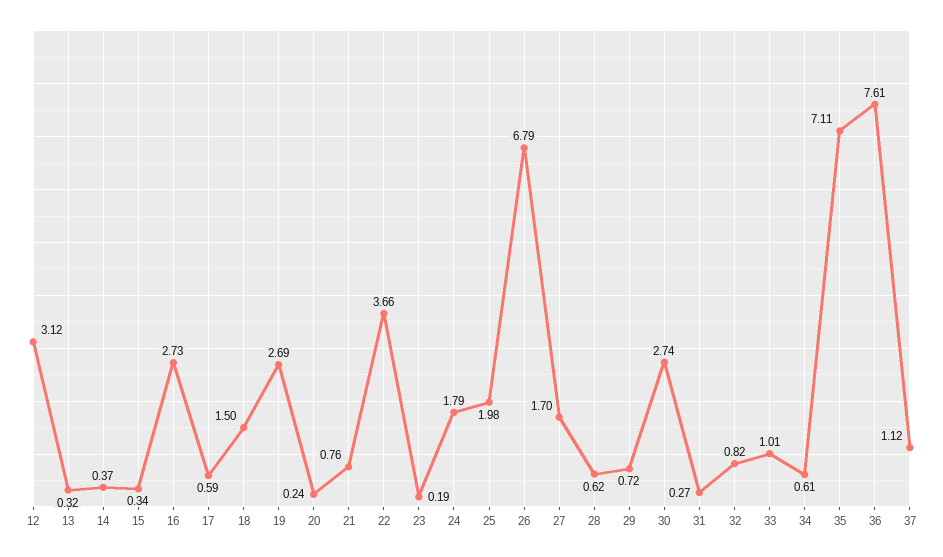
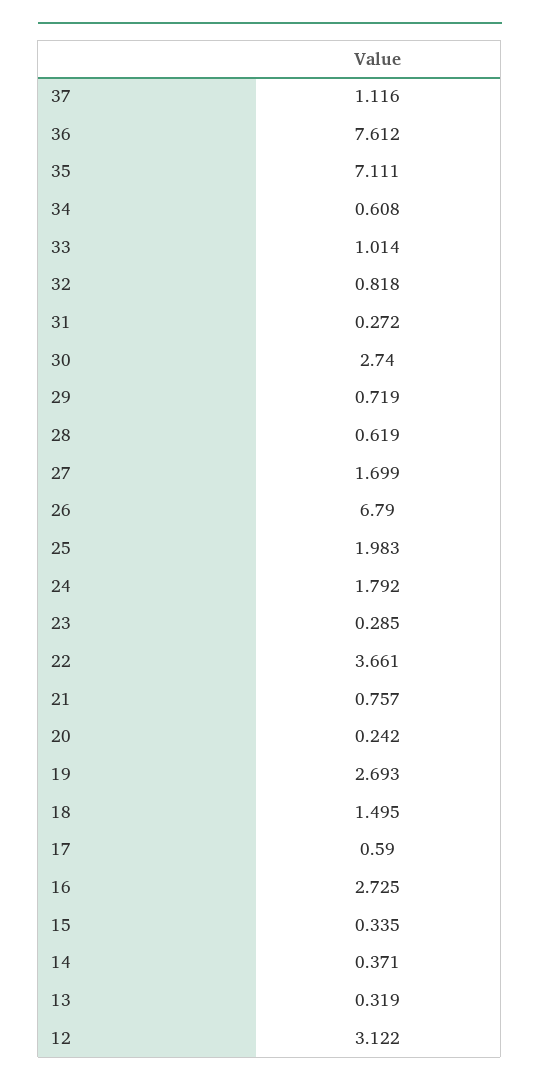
23: 0.19 -> 0.285

